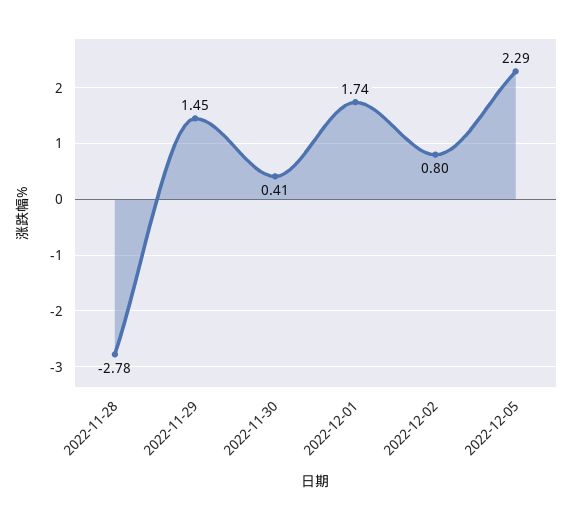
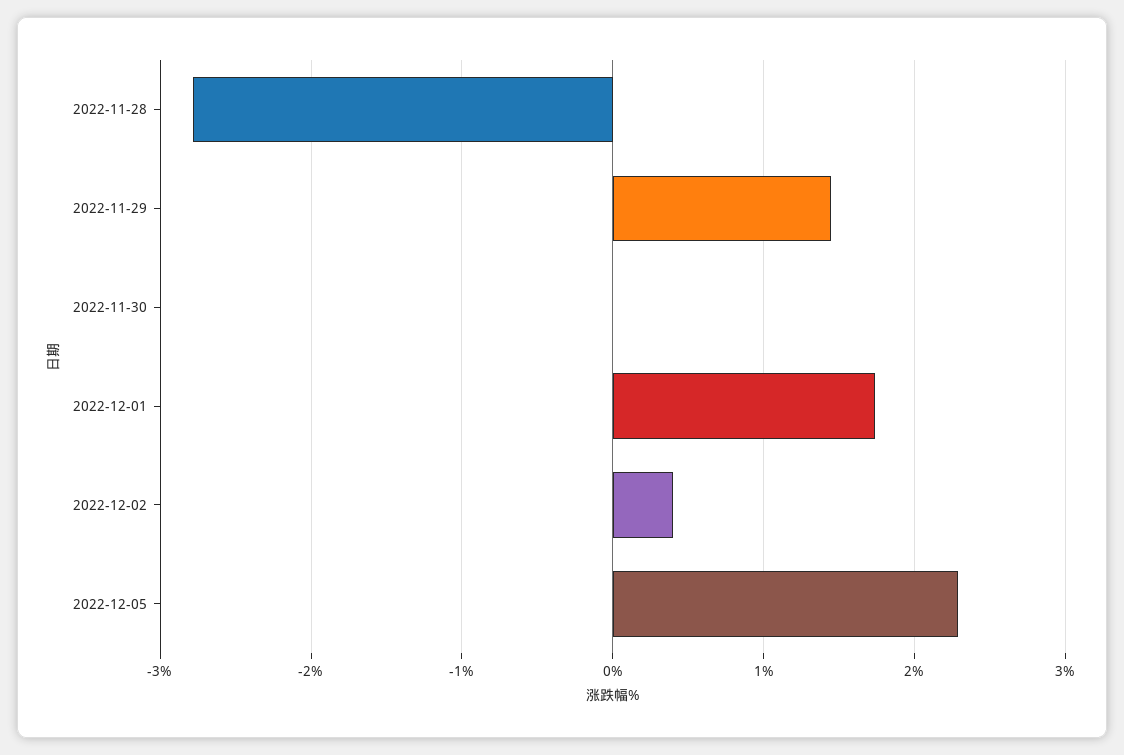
2022-11-30: 0.41 -> 0
2022-12-02: 0.8 -> 0.4

